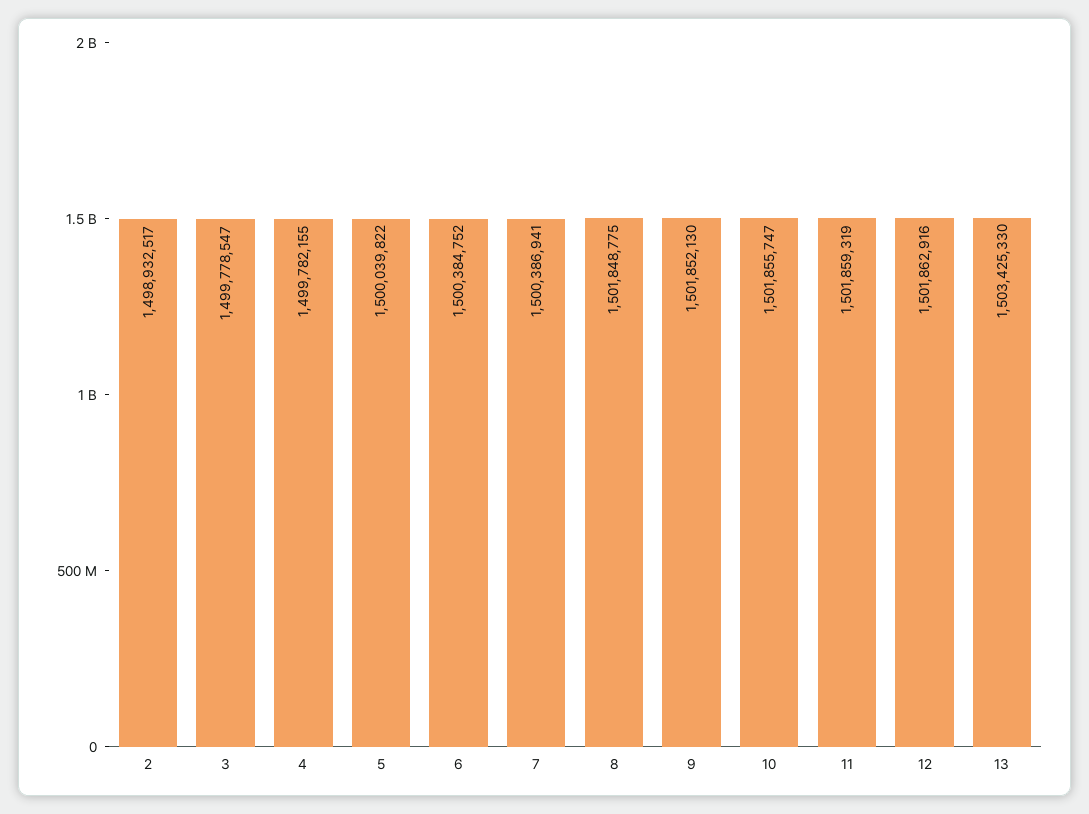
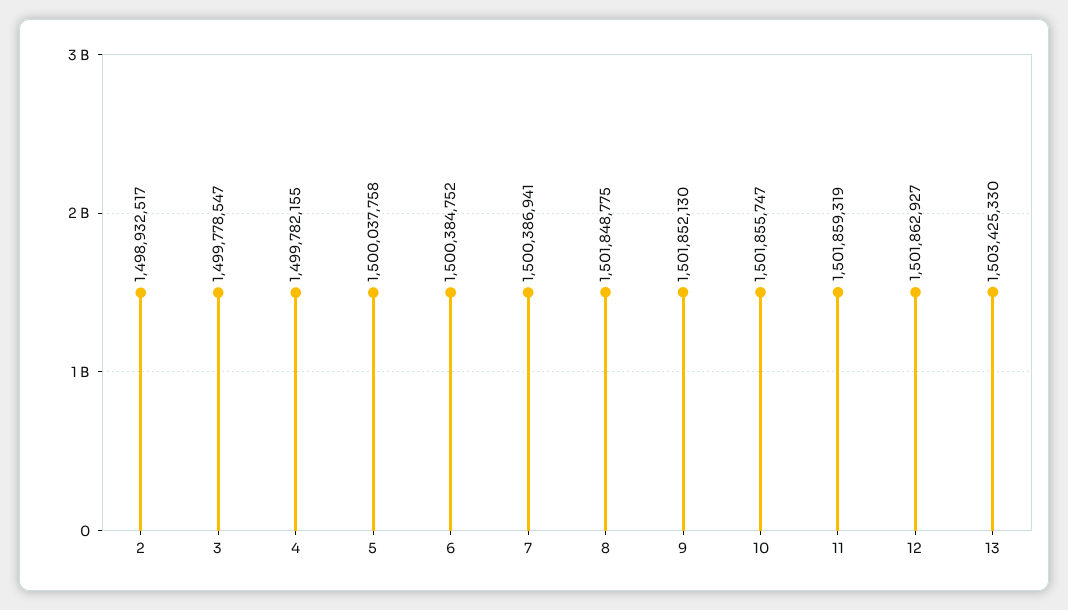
5: 1500039822 -> 1500037758
12: 1501862916 -> 1501862927

